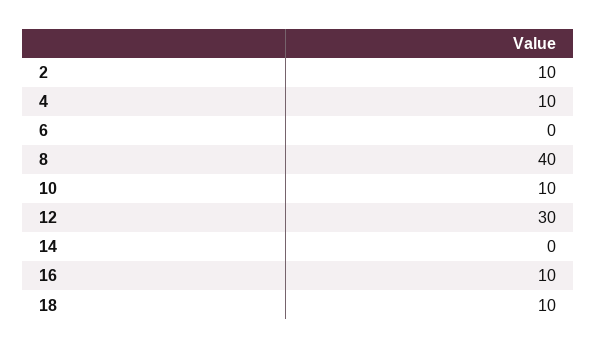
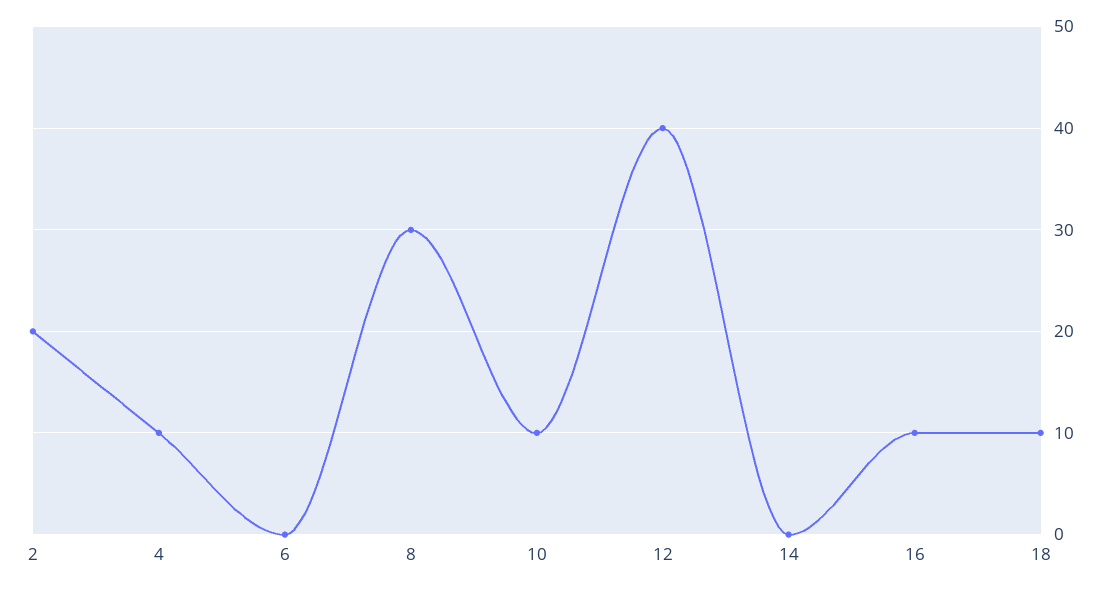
2: 10 -> 20
8: 40 -> 30
12: 30 -> 40

